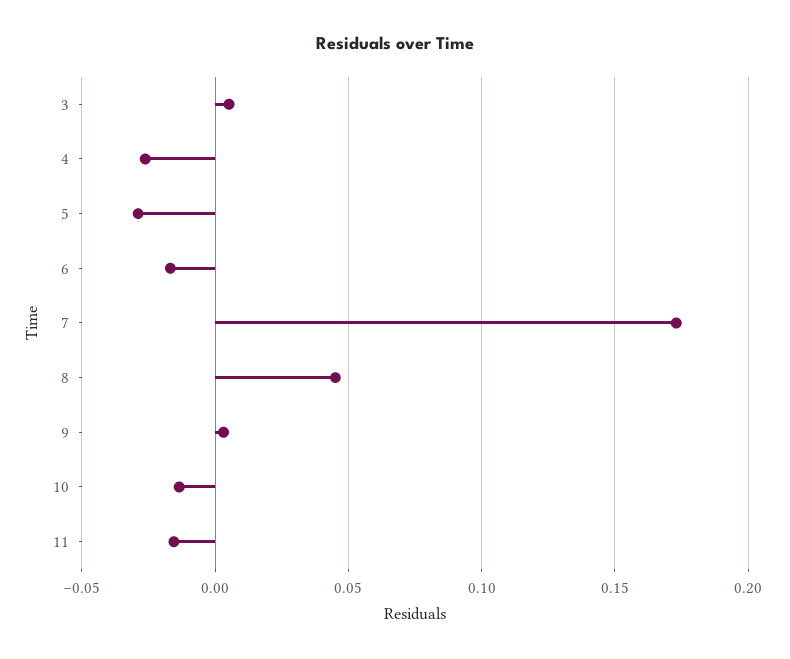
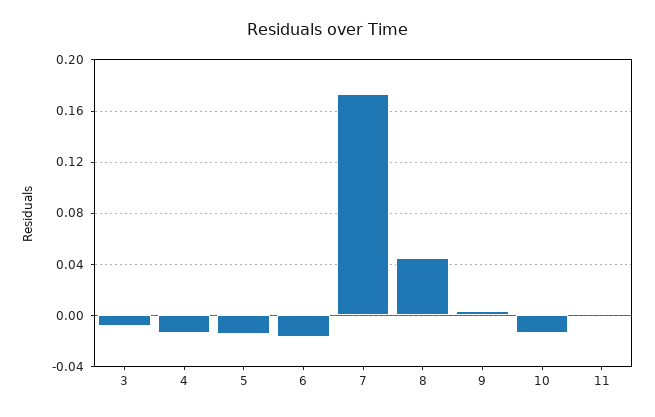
3: 0.005 -> -0.01
4: -0.025 -> -0.015
5: -0.03 -> -0.015
11: -0.015 -> 0

